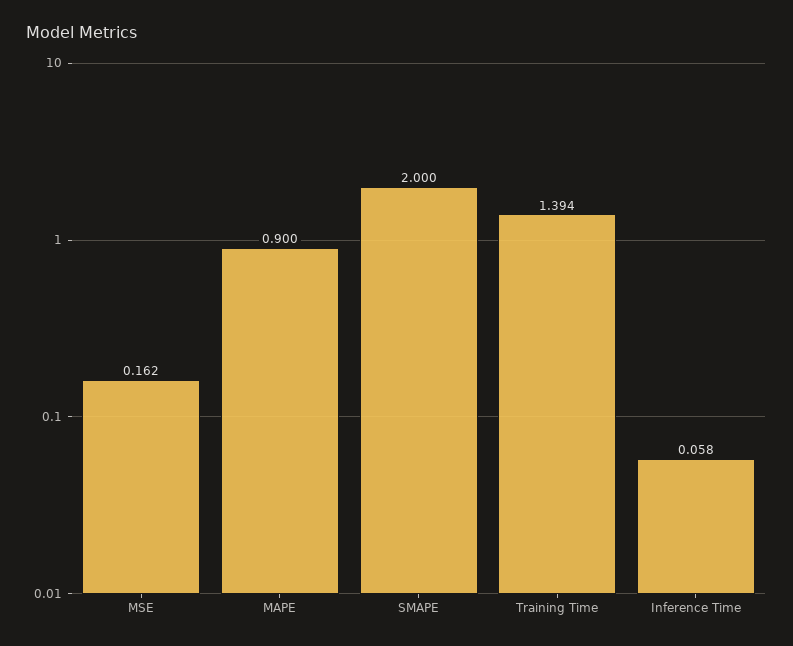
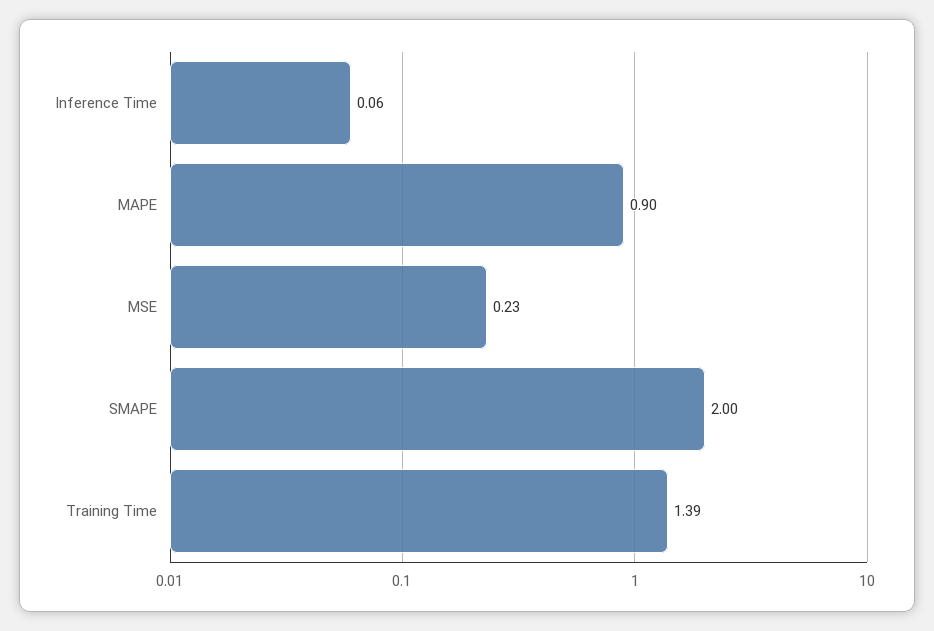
MSE: 0.162 -> 0.23

